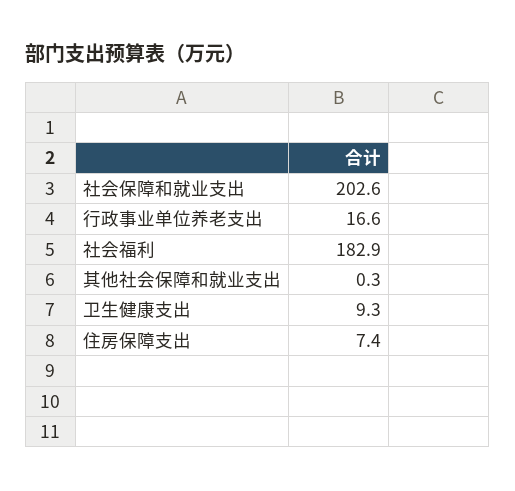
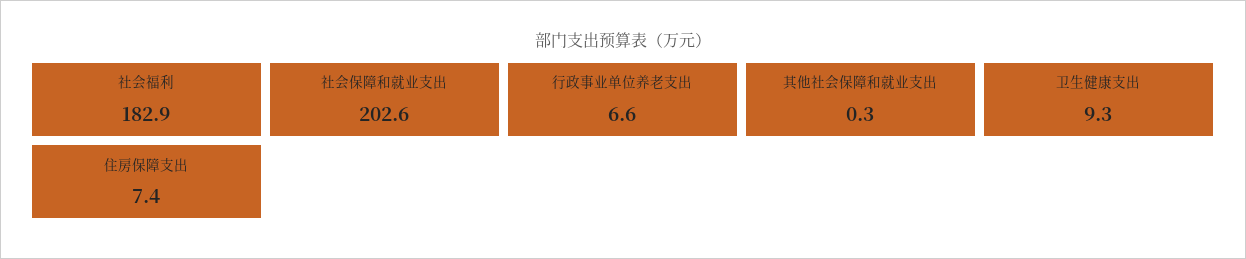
行政事业单位养老支出: 16.6 -> 6.6

